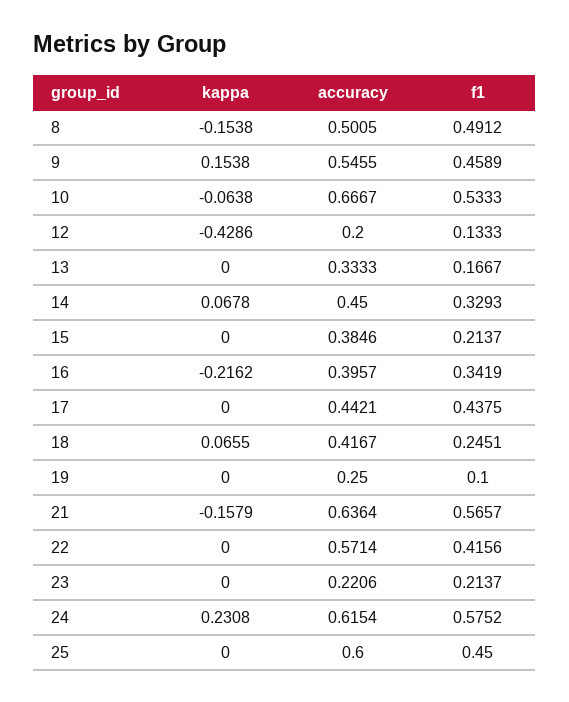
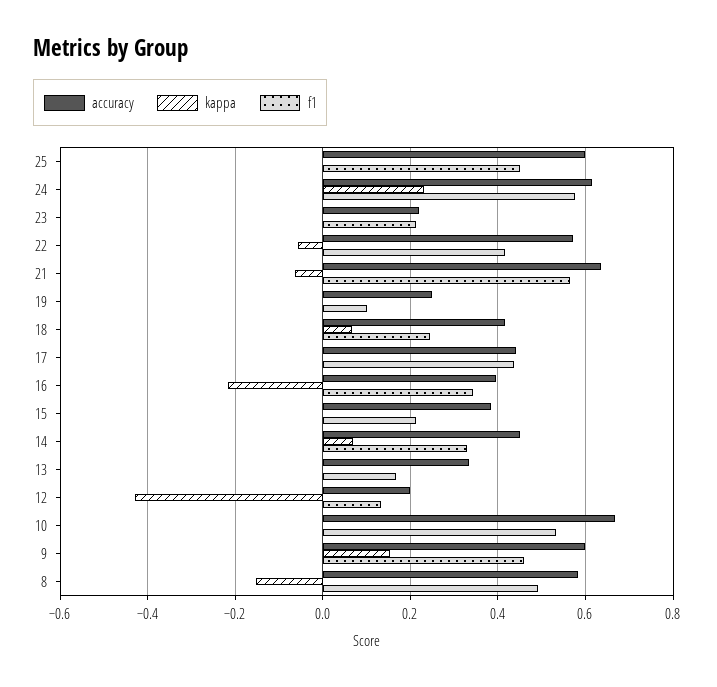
accuracy, 8: 0.5005 -> 0.58
accuracy, 9: 0.5455 -> 0.6
kappa, 10: -0.0638 -> 0
kappa, 21: -0.1579 -> -0.06
kappa, 22: 0 -> -0.06

